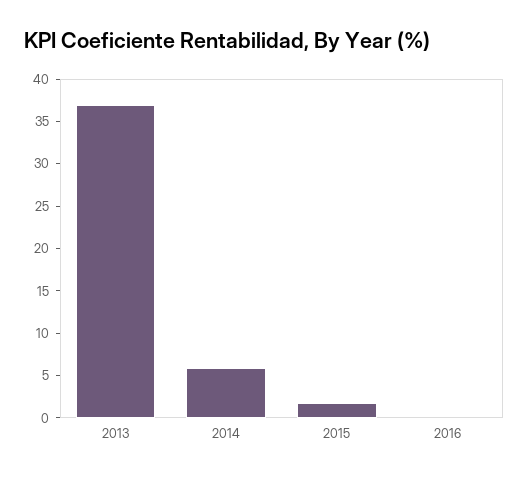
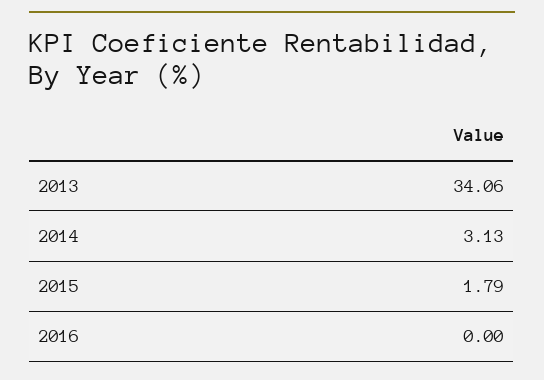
2013: 37 -> 34.06
2014: 6 -> 3.13

